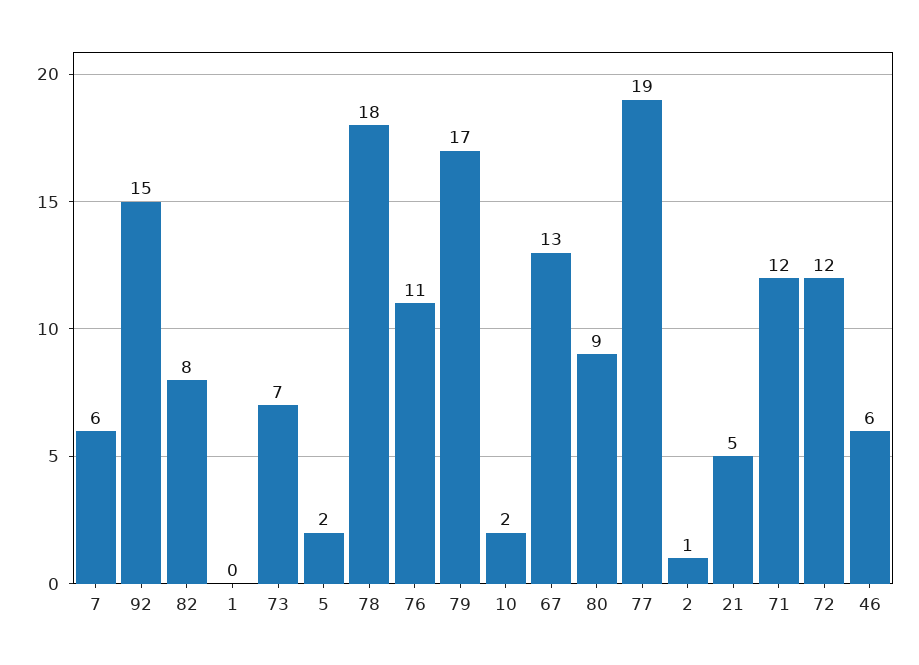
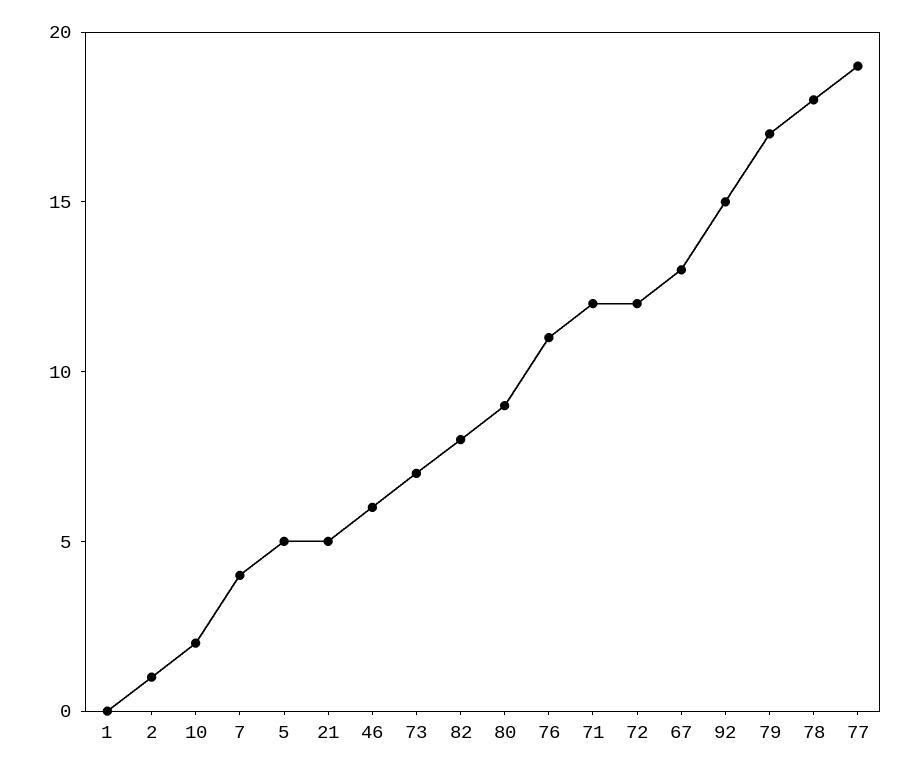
7: 6 -> 4
5: 2 -> 5

